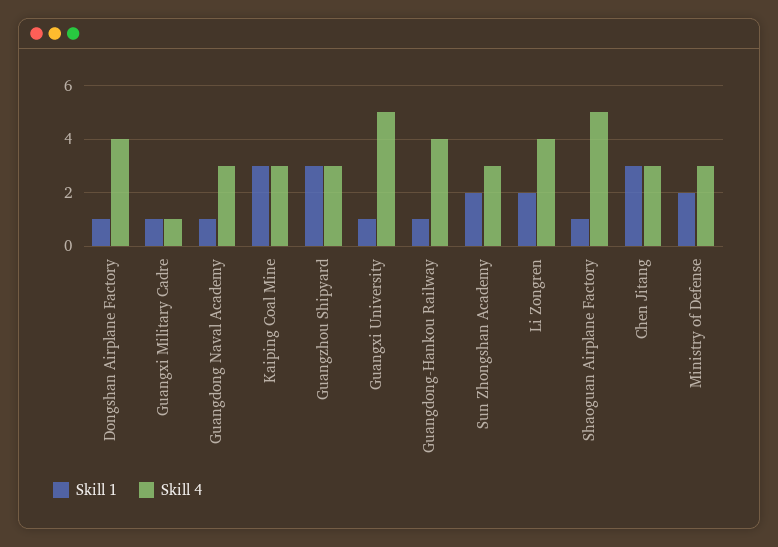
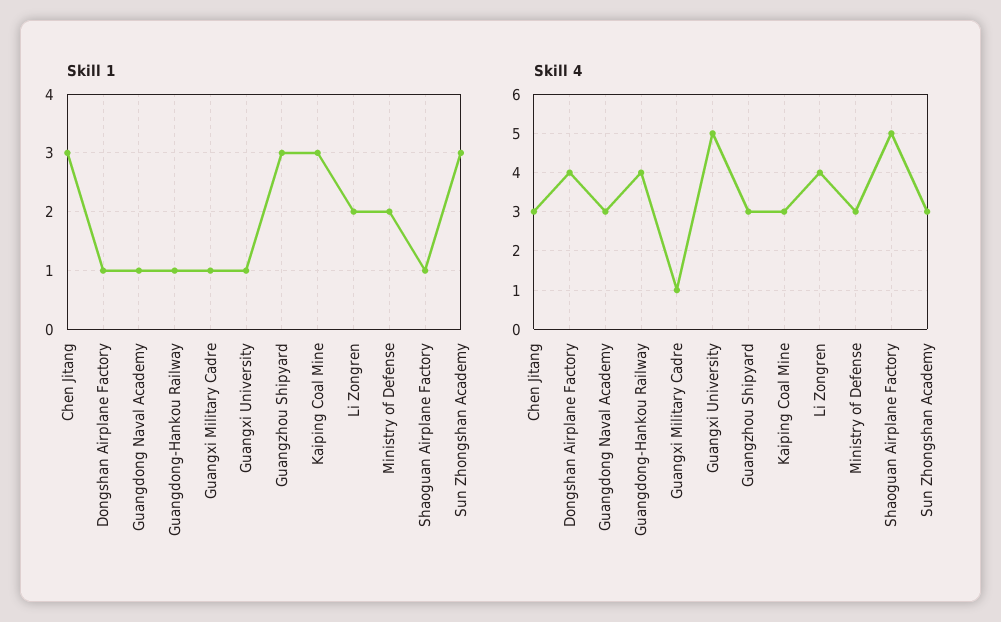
Skill 1, Sun Zhongshan Academy: 2 -> 3

